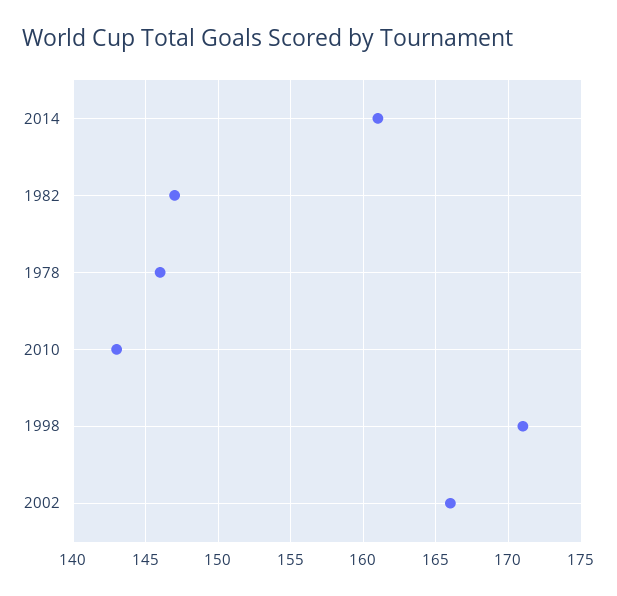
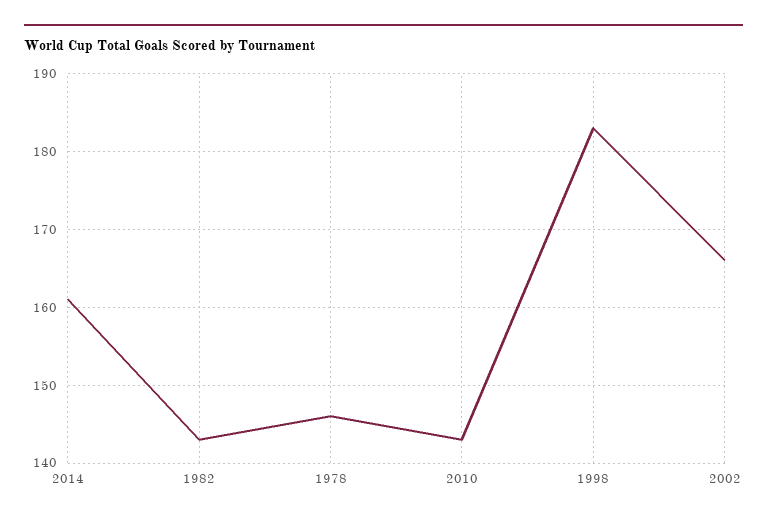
1982: 147 -> 143
1998: 171 -> 183

